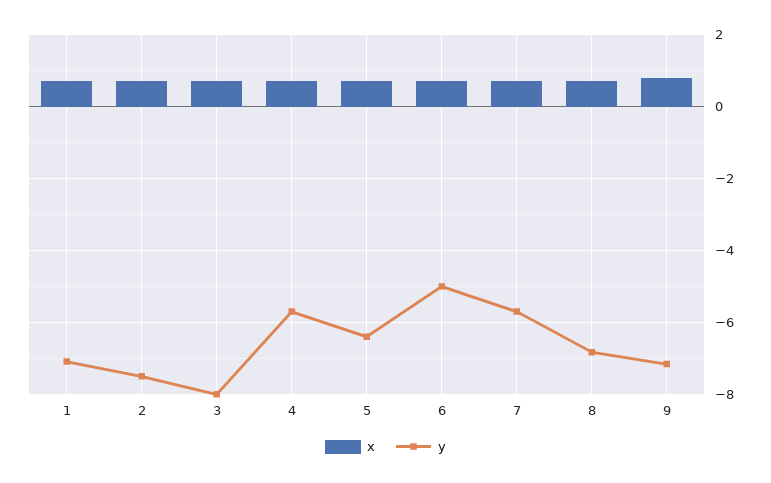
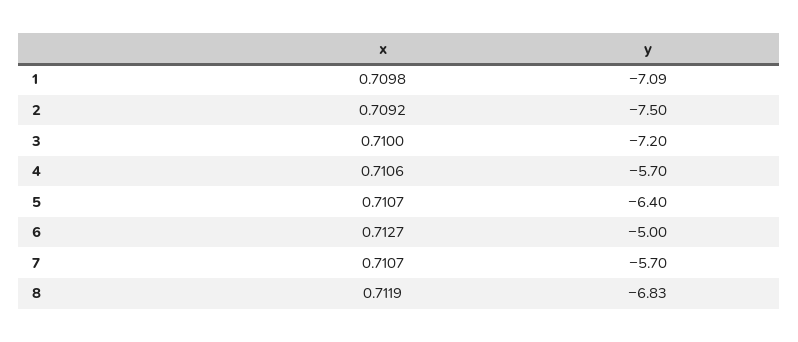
y, 3: -8 -> -7.2
x, 9: 0.8 -> none
y, 9: -7.2 -> none

